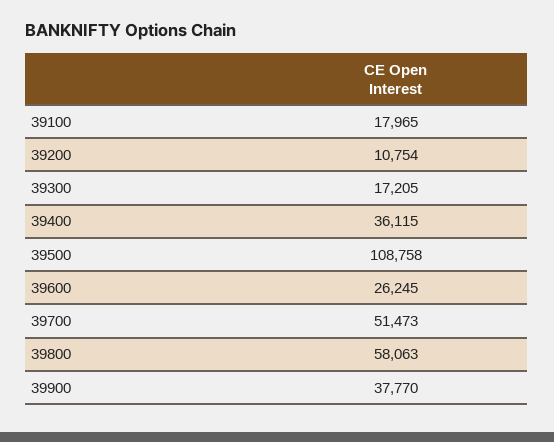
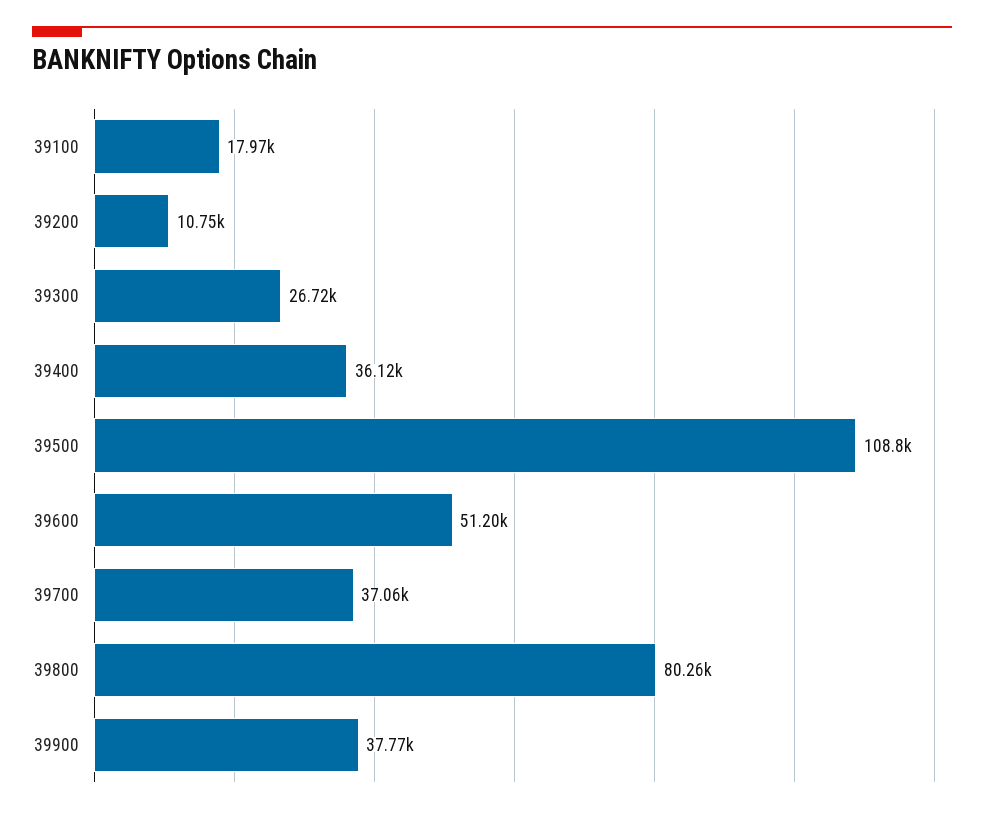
39300: 17205 -> 26720
39600: 26245 -> 51200
39700: 51473 -> 37060
39800: 58063 -> 80260

